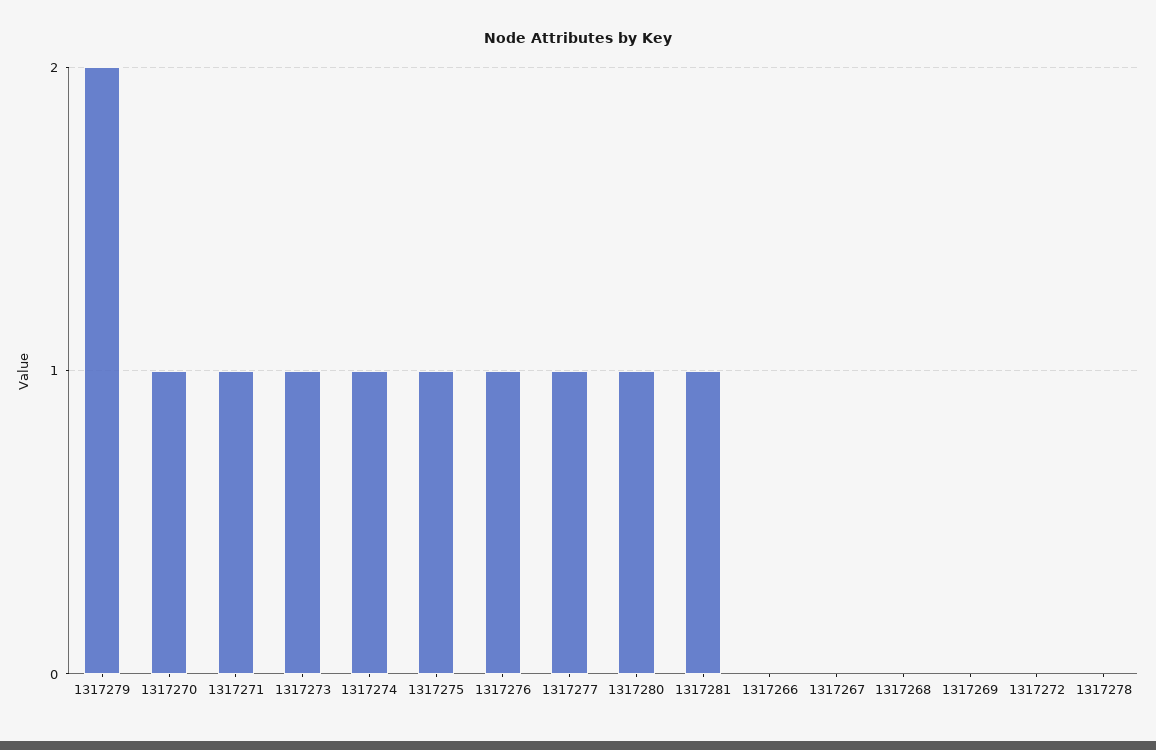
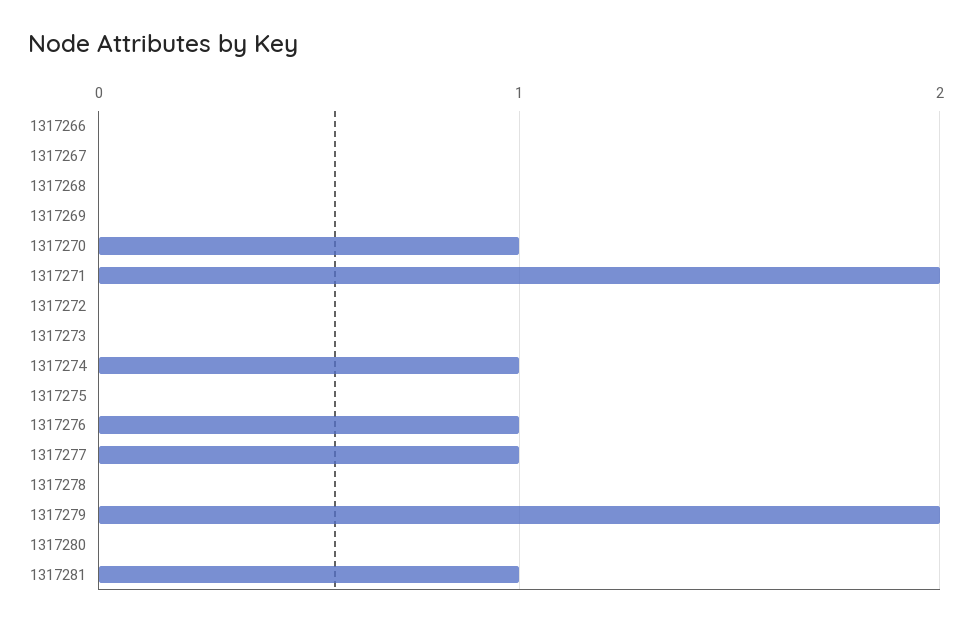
1317271: 1 -> 2
1317273: 1 -> 0
1317275: 1 -> 0
1317280: 1 -> 0

